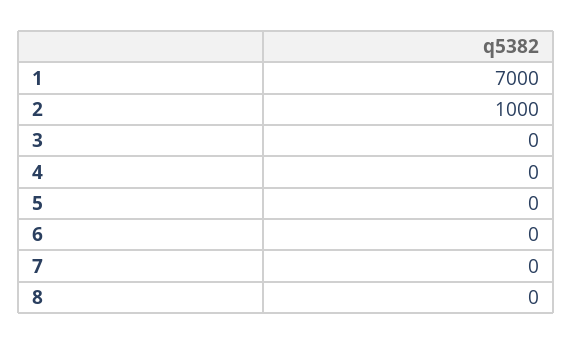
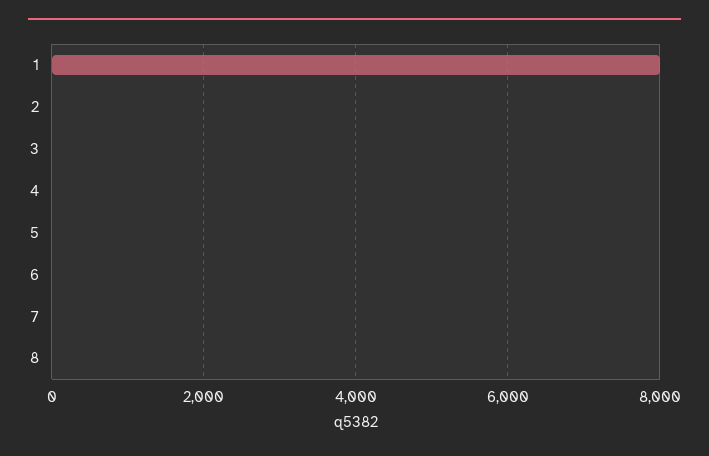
1: 7000 -> 8000
2: 1000 -> 0

